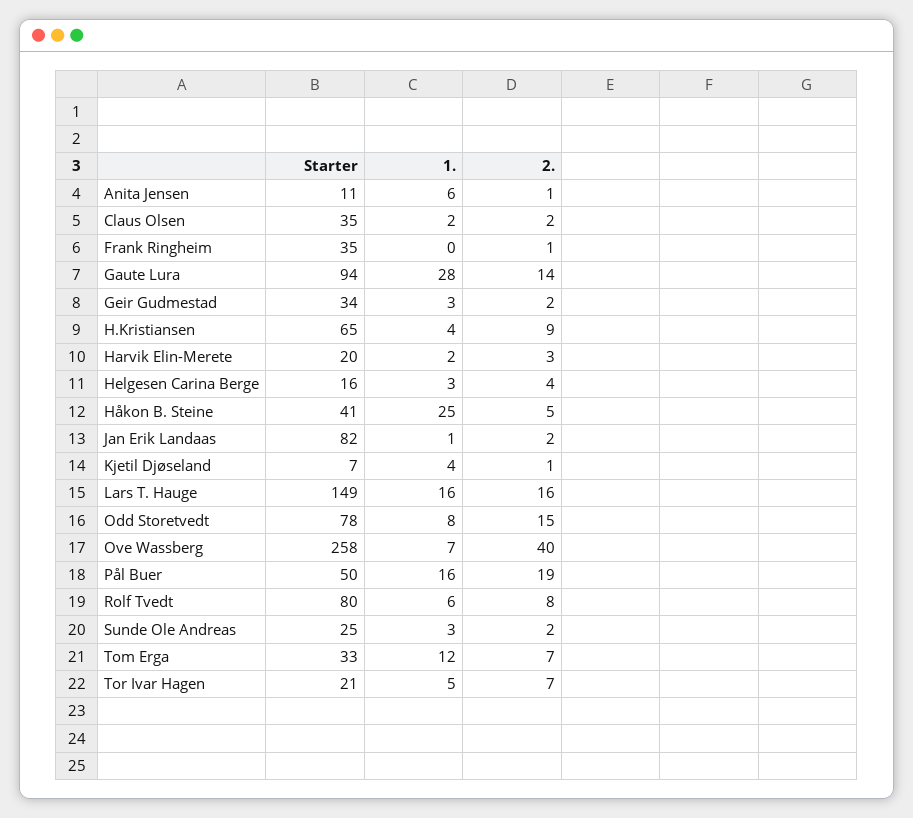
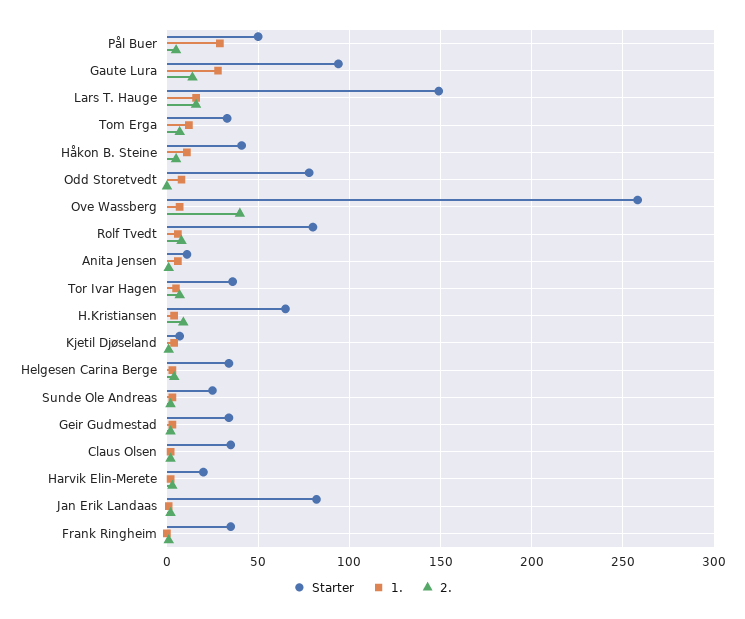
Starter, Helgesen Carina Berge: 16 -> 35
1., Håkon B. Steine: 25 -> 10
2., Odd Storetvedt: 15 -> 0
1., Pål Buer: 16 -> 30
2., Pål Buer: 19 -> 5
Starter, Tor Ivar Hagen: 21 -> 35

